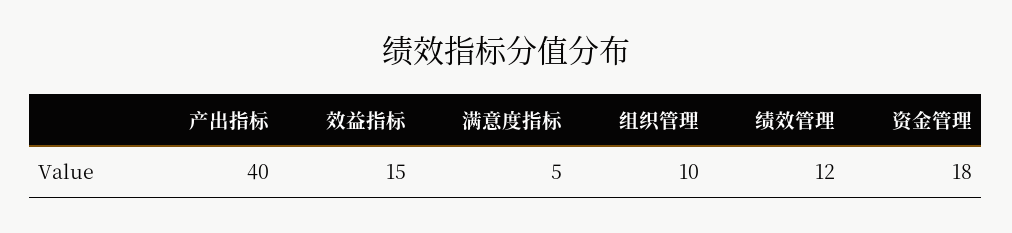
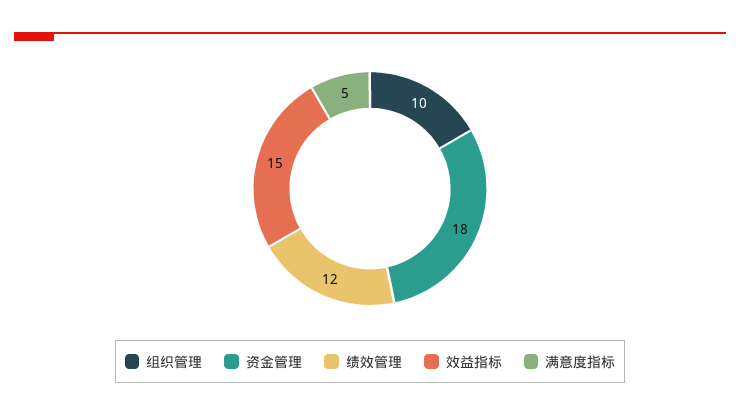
产出指标: 40 -> none

